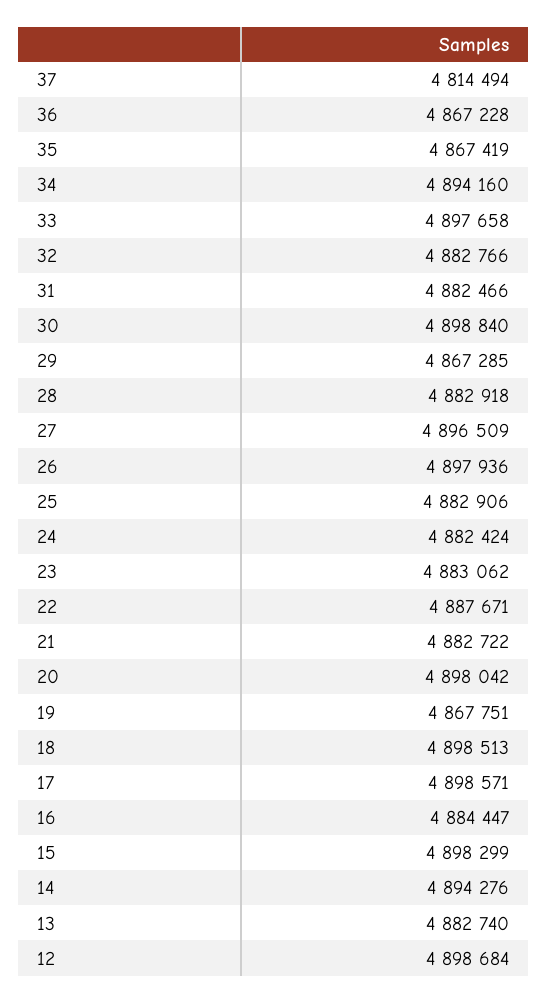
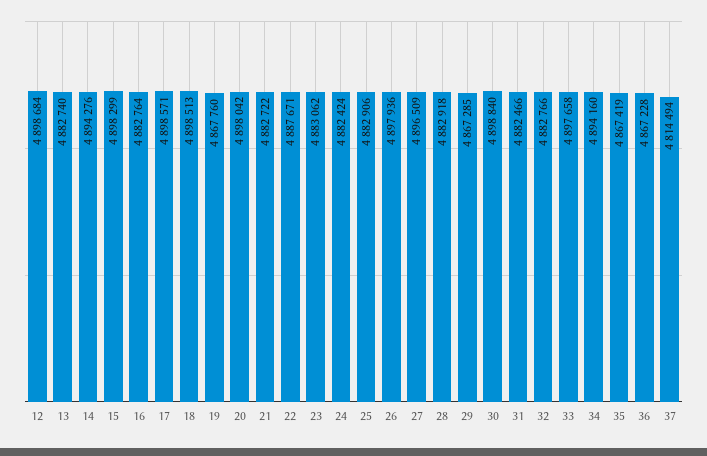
19: 4867751 -> 4867760
16: 4884447 -> 4882764

